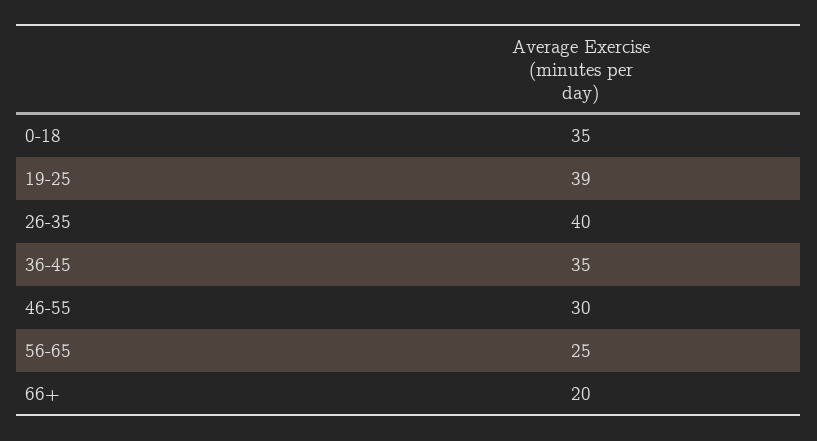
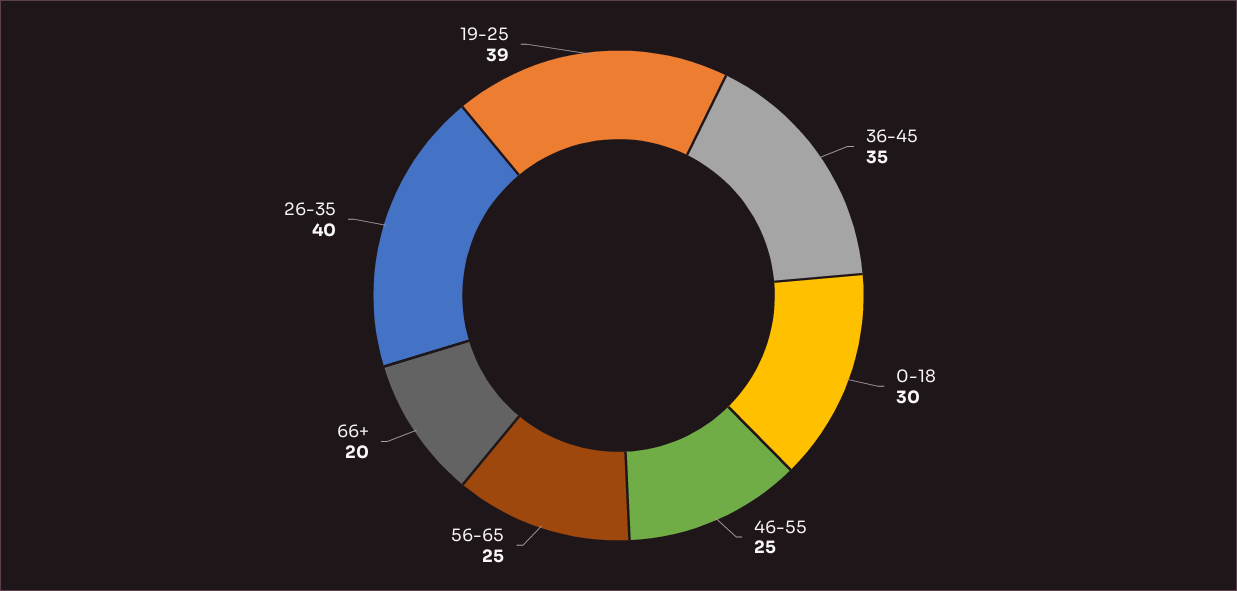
0-18: 35 -> 30
46-55: 30 -> 25

